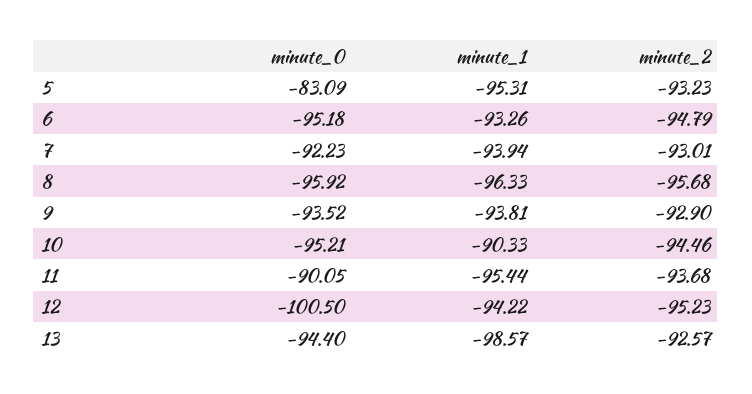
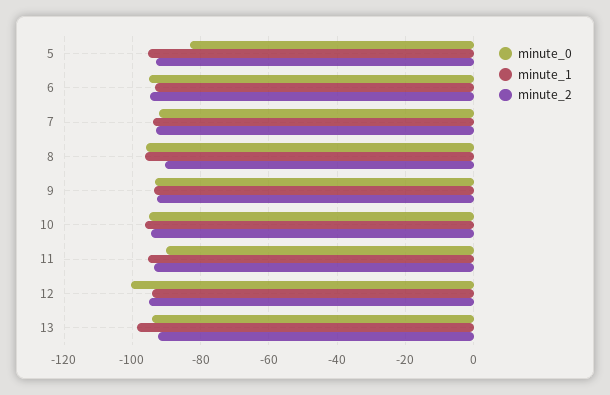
minute_2, 8: -95.68 -> -90
minute_1, 10: -90.33 -> -96

